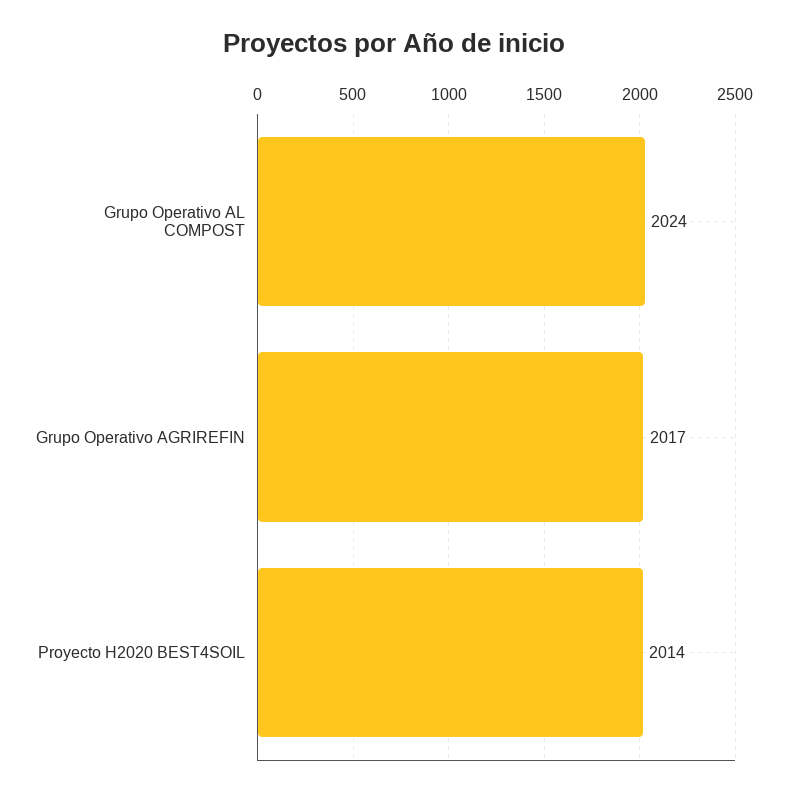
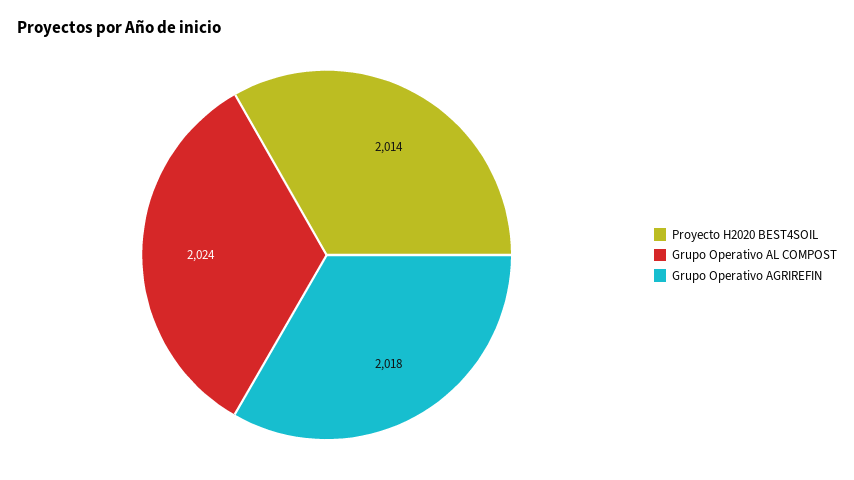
Grupo Operativo AGRIREFIN: 2017 -> 2018

